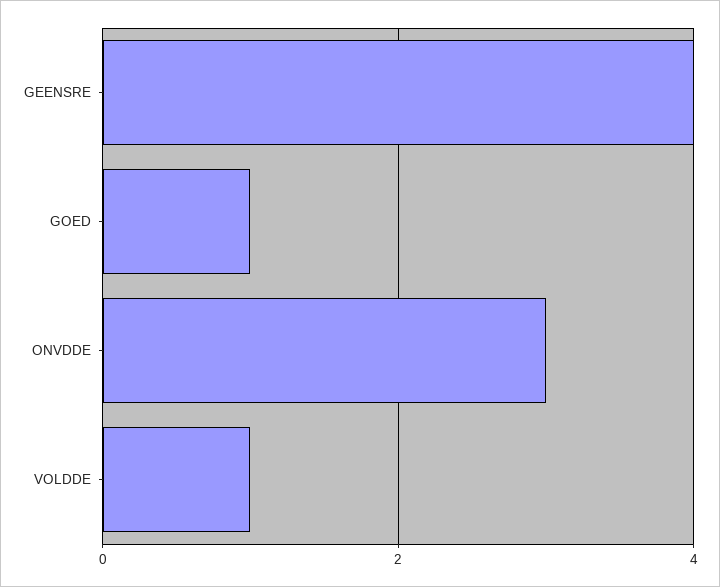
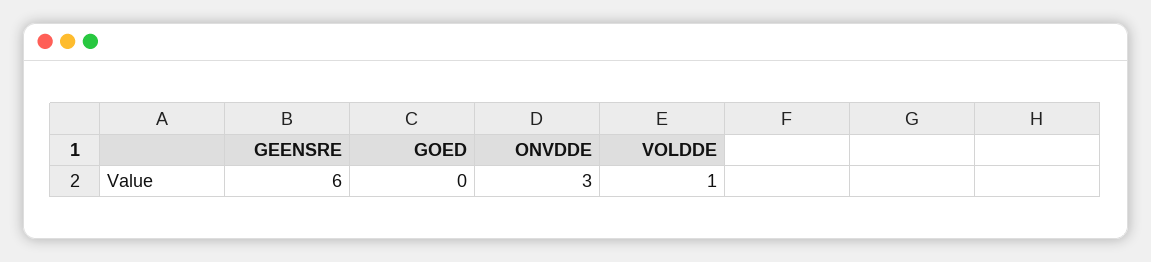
GEENSRE: 4 -> 6
GOED: 1 -> 0

